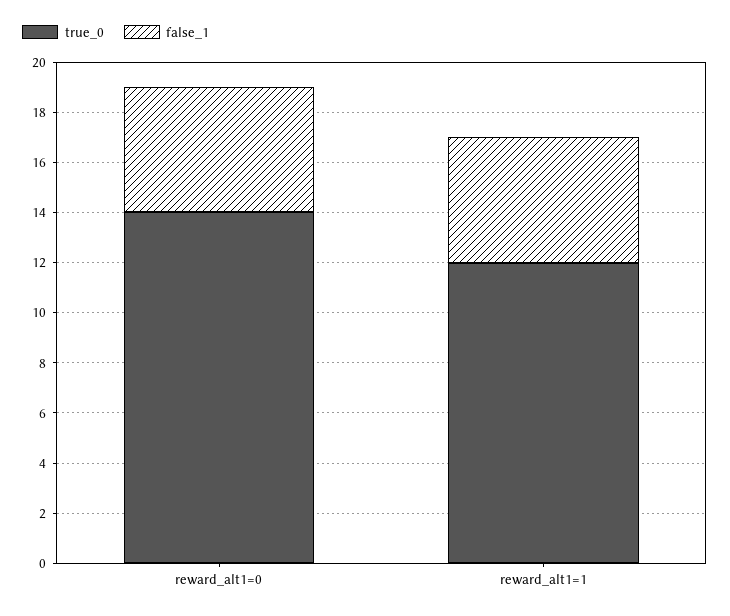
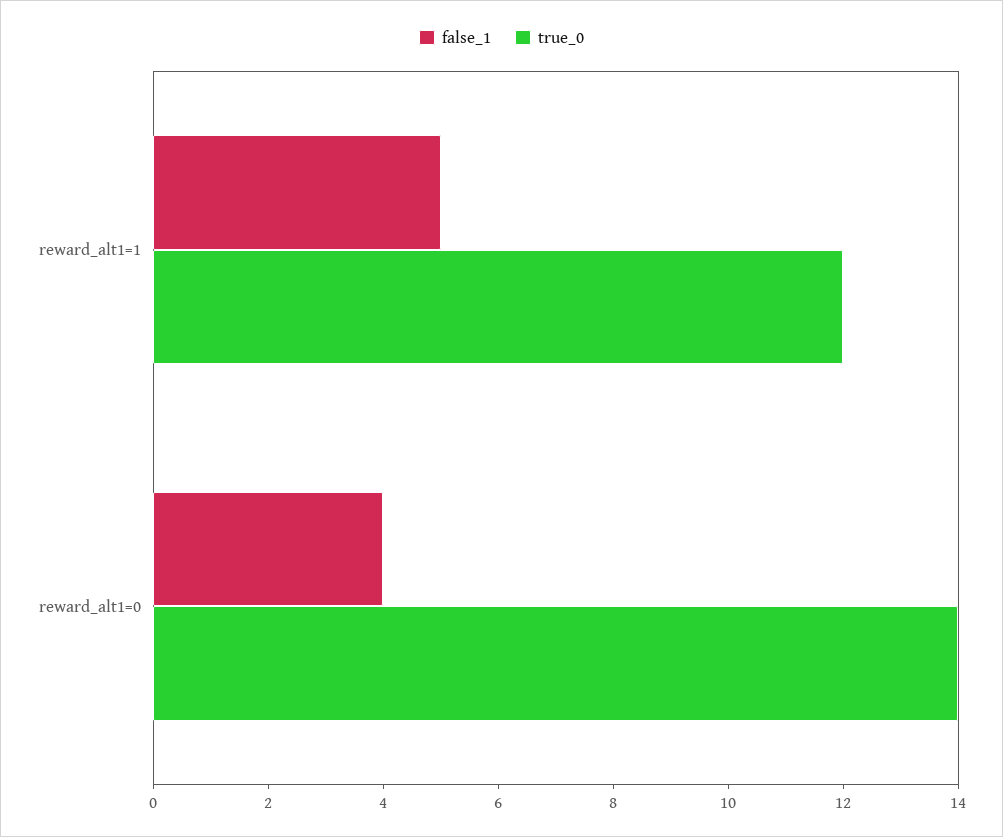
false_1, reward_alt1=0: 5 -> 4

